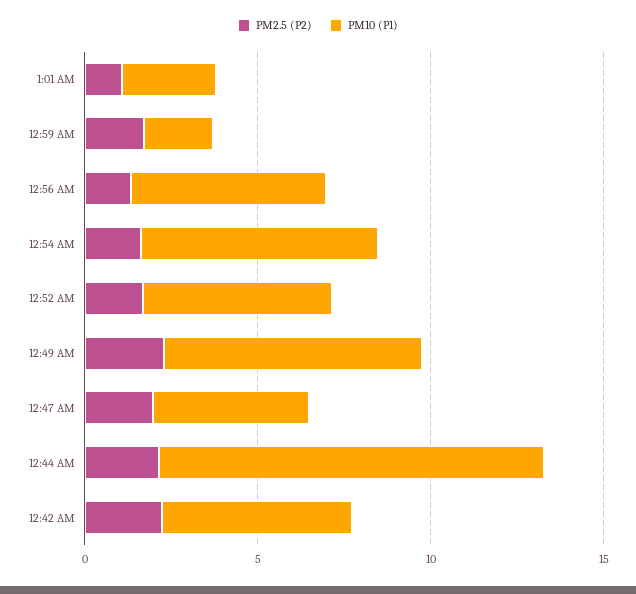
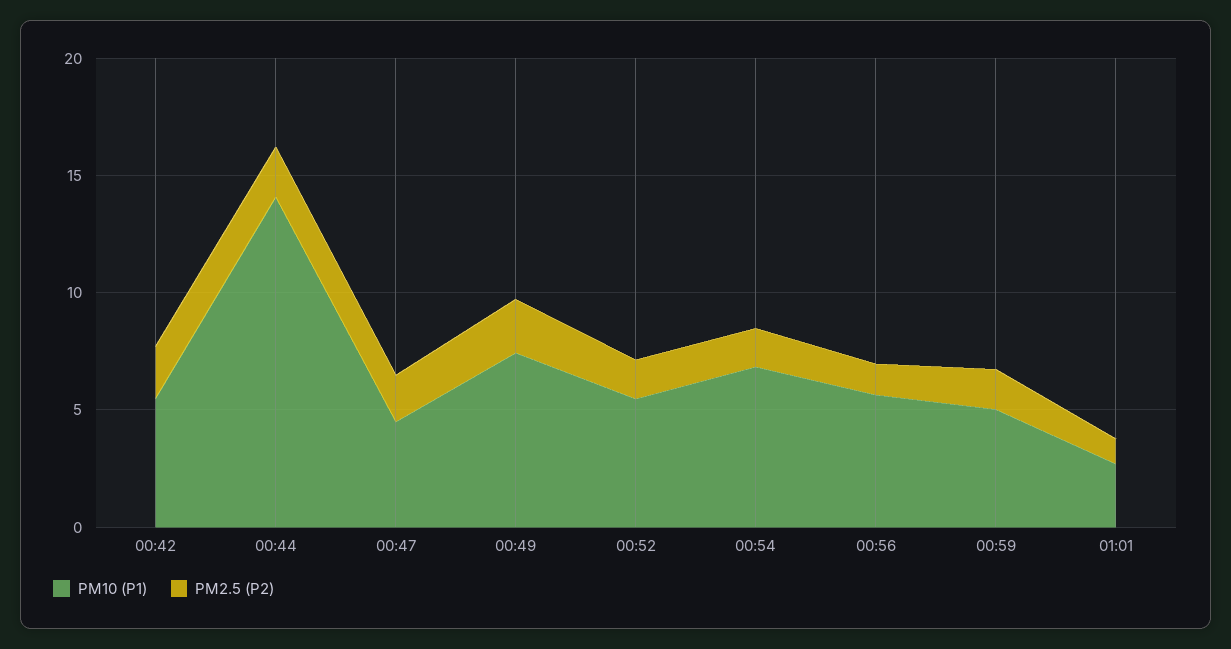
PM10 (P1), 12:59 AM: 2 -> 5
PM10 (P1), 12:44 AM: 11 -> 14

